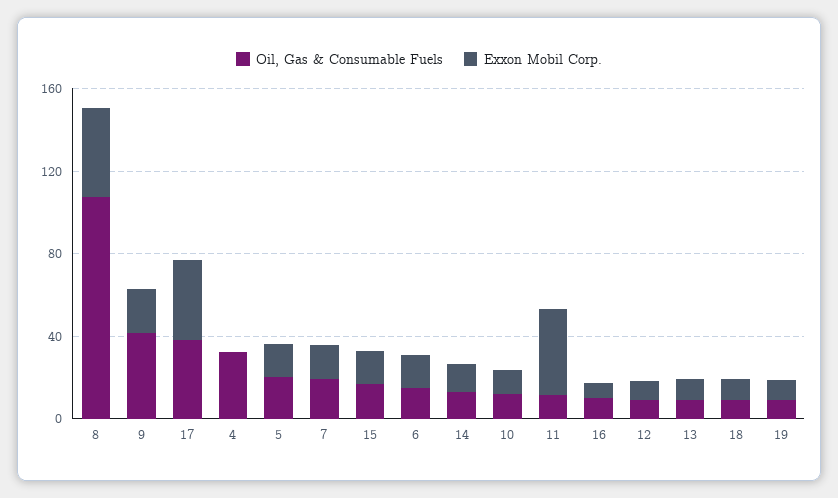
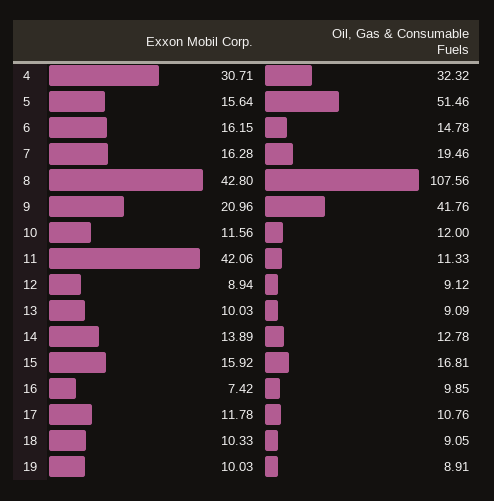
Oil, Gas & Consumable Fuels, 17: 40 -> 10.76
Exxon Mobil Corp., 17: 40 -> 11.78
Exxon Mobil Corp., 4: 0 -> 30.71
Oil, Gas & Consumable Fuels, 5: 20 -> 51.46

